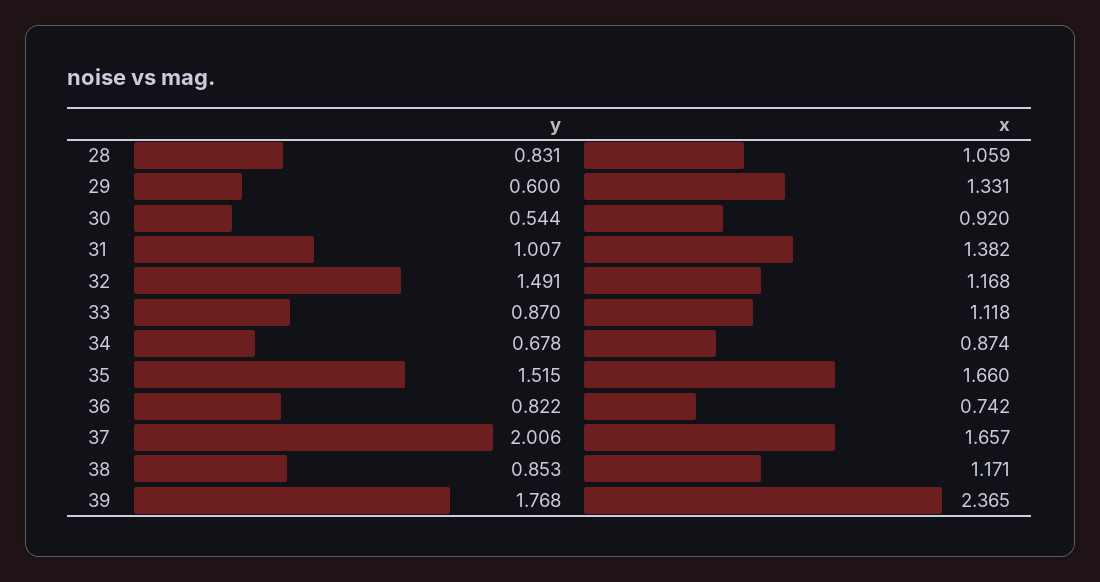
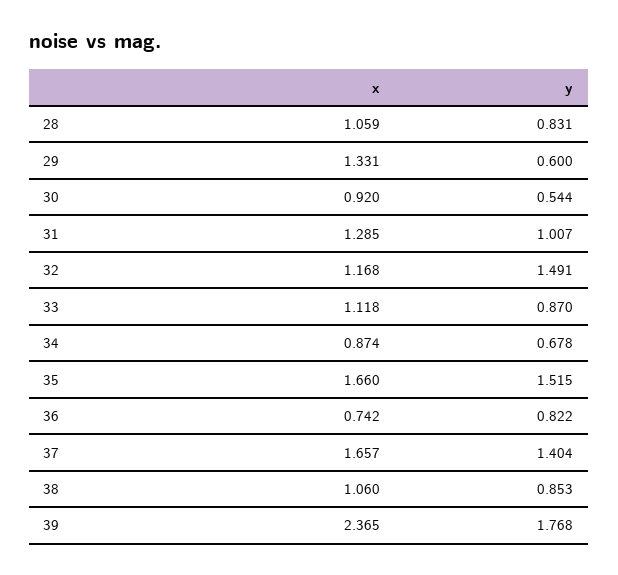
x, 31: 1.382 -> 1.285
y, 37: 2.006 -> 1.404
x, 38: 1.171 -> 1.06

